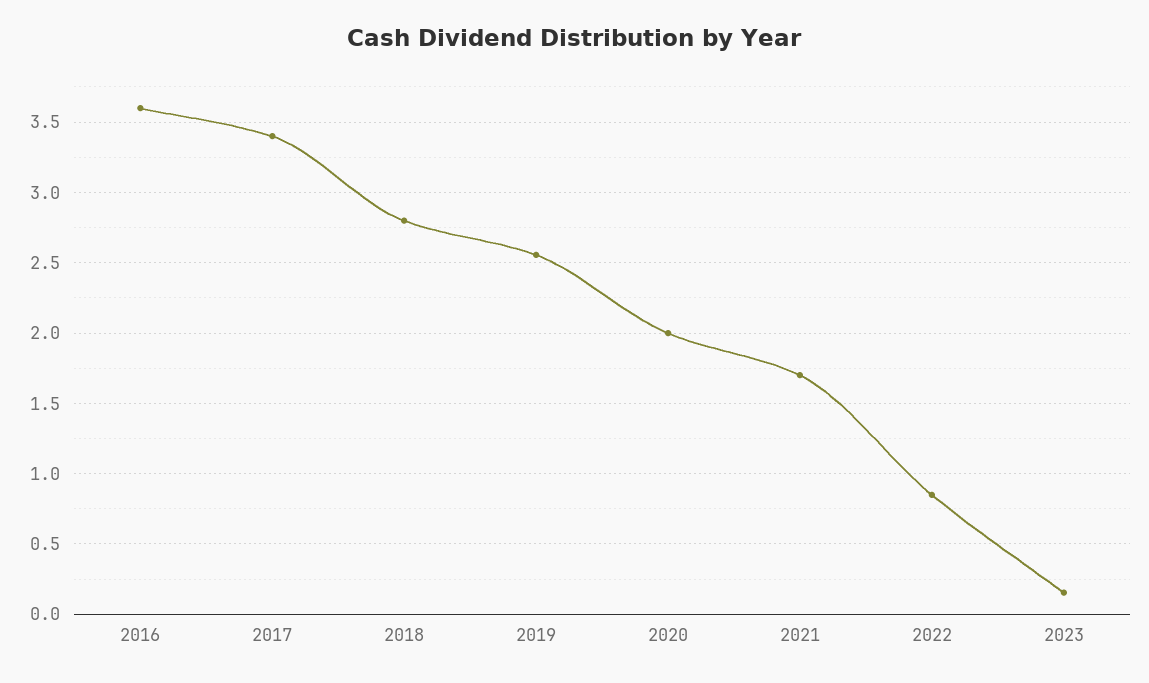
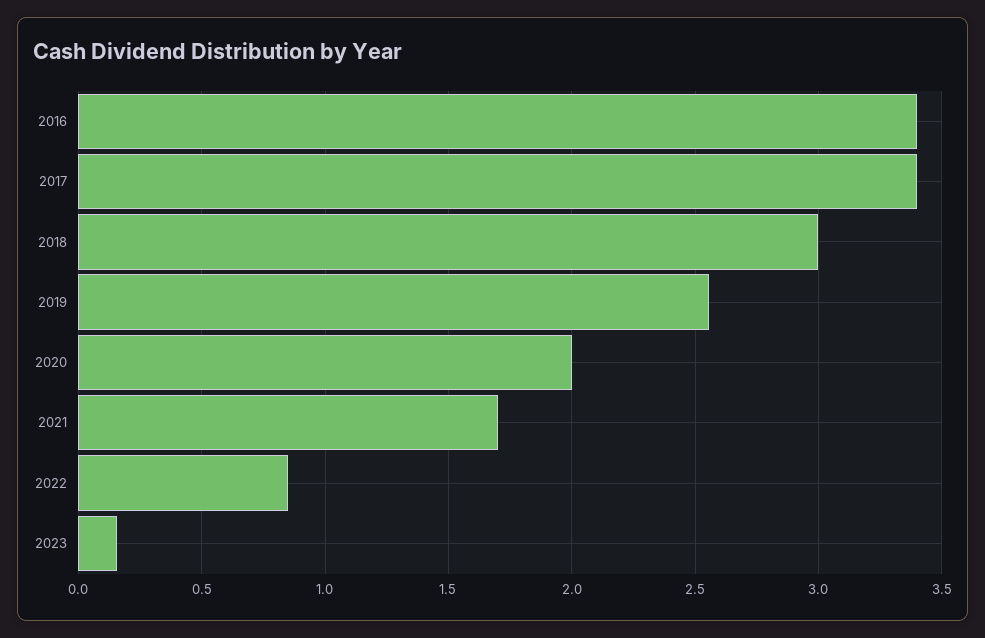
2016: 3.6 -> 3.4
2018: 2.8 -> 3

